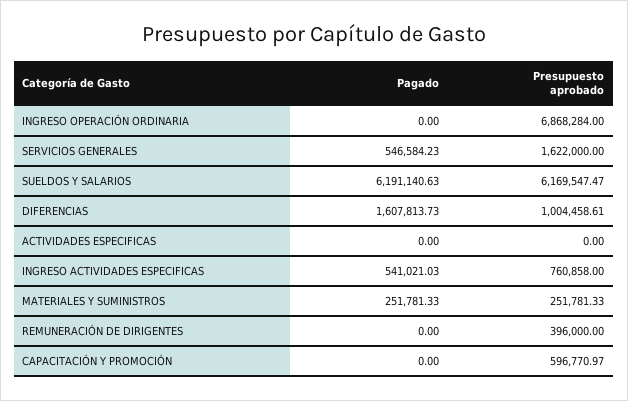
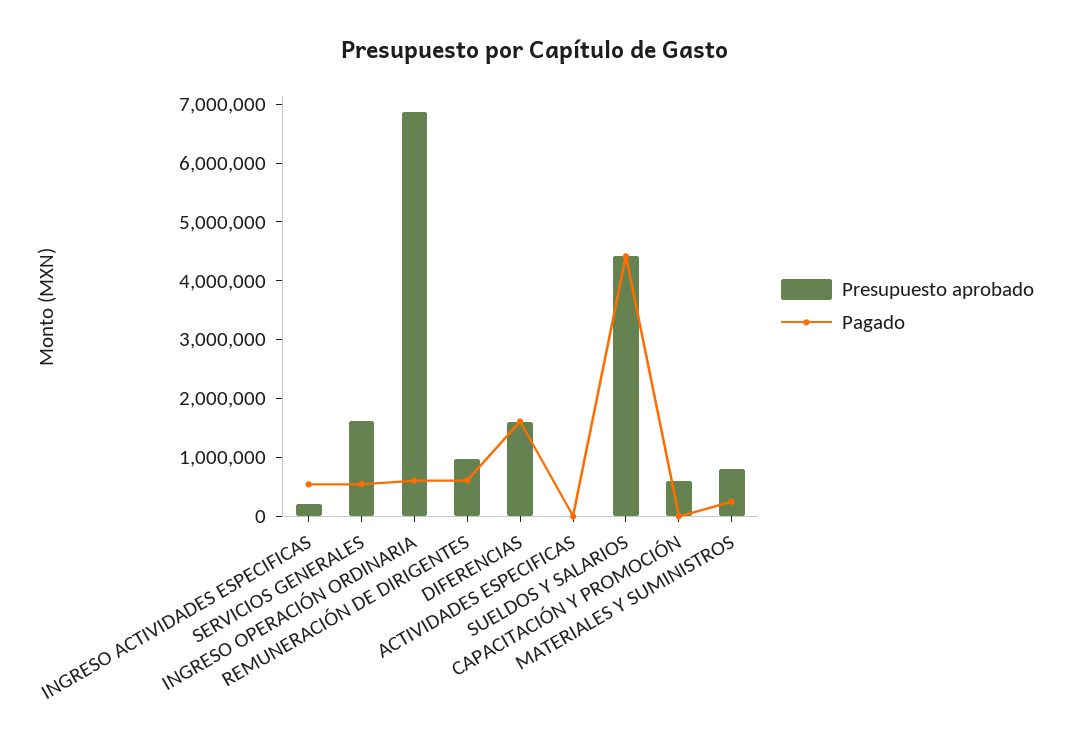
Pagado, INGRESO OPERACIÓN ORDINARIA: 0 -> 600000
Pagado, SUELDOS Y SALARIOS: 6191140.63 -> 4400000
Presupuesto aprobado, SUELDOS Y SALARIOS: 6169547.47 -> 4400000
Presupuesto aprobado, DIFERENCIAS: 1004458.61 -> 1600000
Presupuesto aprobado, INGRESO ACTIVIDADES ESPECIFICAS: 760858 -> 200000
Presupuesto aprobado, MATERIALES Y SUMINISTROS: 251781.33 -> 800000
Pagado, REMUNERACIÓN DE DIRIGENTES: 0 -> 600000
Presupuesto aprobado, REMUNERACIÓN DE DIRIGENTES: 396000 -> 1000000

